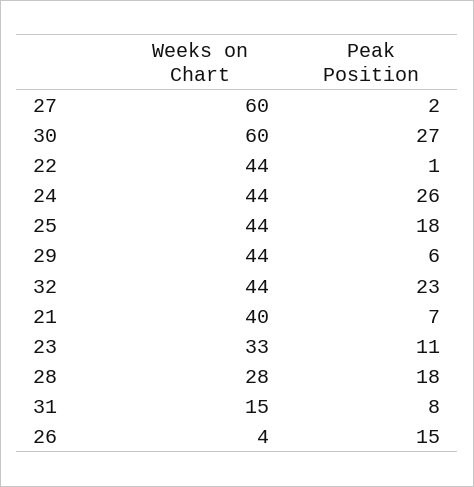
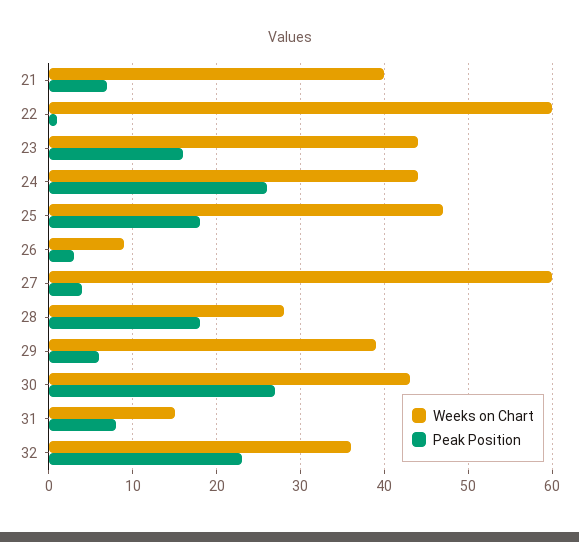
Peak Position, 27: 2 -> 4
Weeks on Chart, 30: 60 -> 43
Weeks on Chart, 22: 44 -> 60
Weeks on Chart, 25: 44 -> 47
Weeks on Chart, 29: 44 -> 39
Weeks on Chart, 32: 44 -> 36
Weeks on Chart, 23: 33 -> 44
Peak Position, 23: 11 -> 16
Weeks on Chart, 26: 4 -> 9
Peak Position, 26: 15 -> 3

